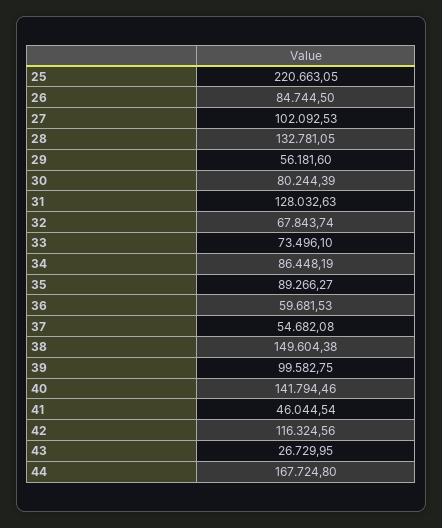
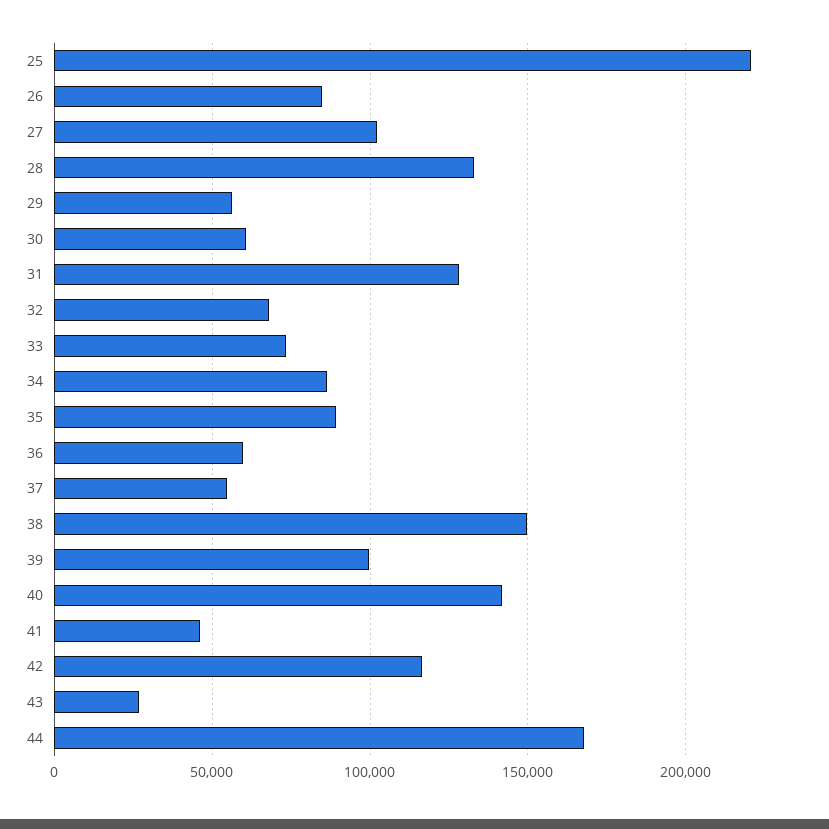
30: 80244.39 -> 60000

